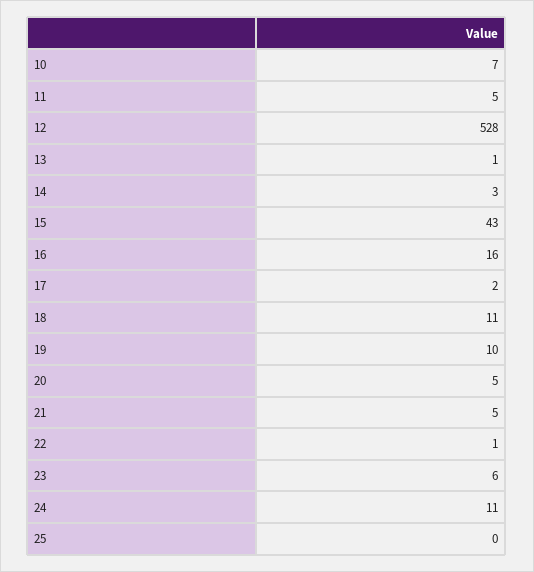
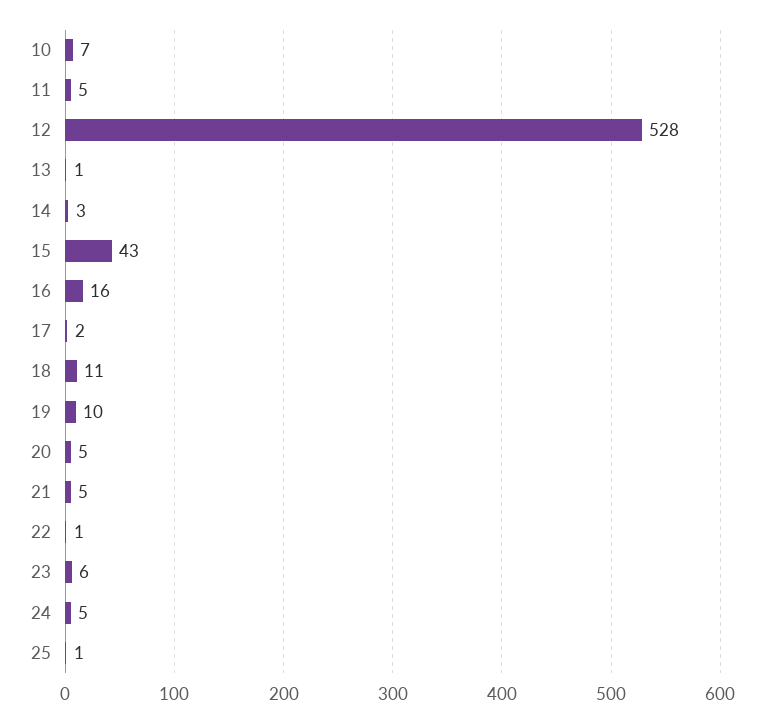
24: 11 -> 5
25: 0 -> 1

